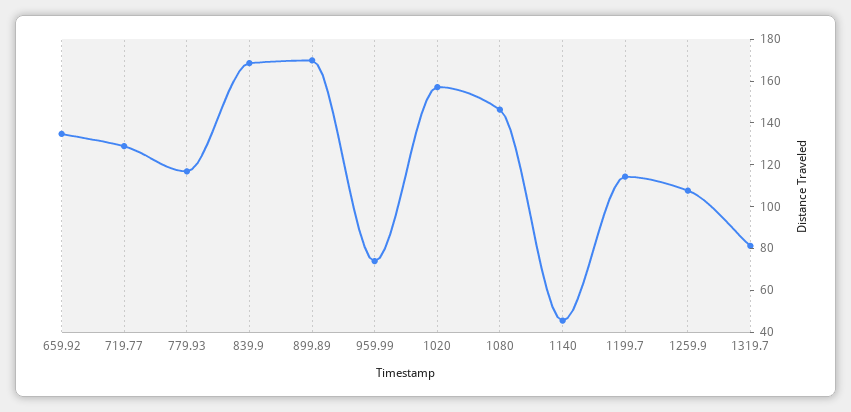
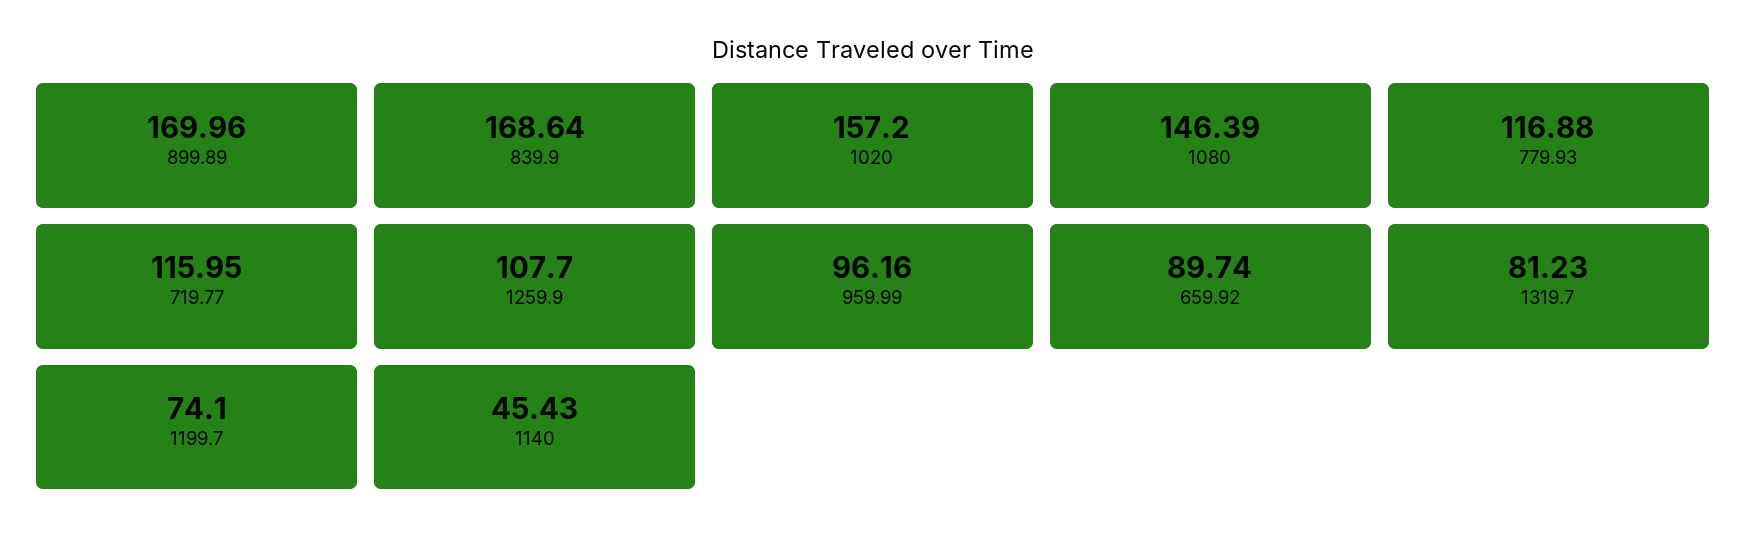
659.92: 135 -> 89.74
719.77: 130 -> 115.95
959.99: 75 -> 96.16
1199.7: 115 -> 74.1

